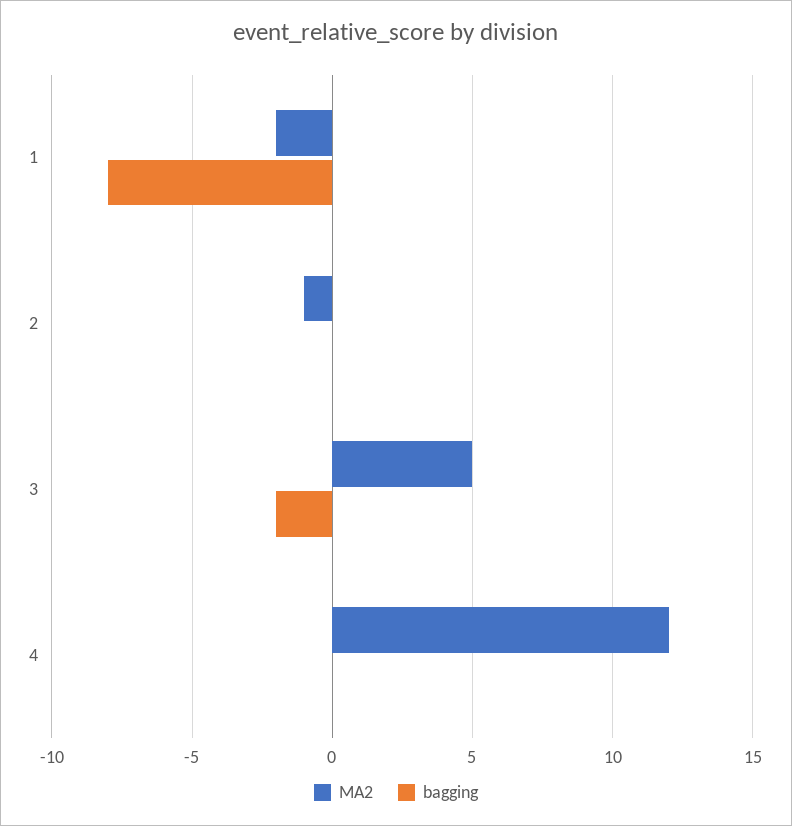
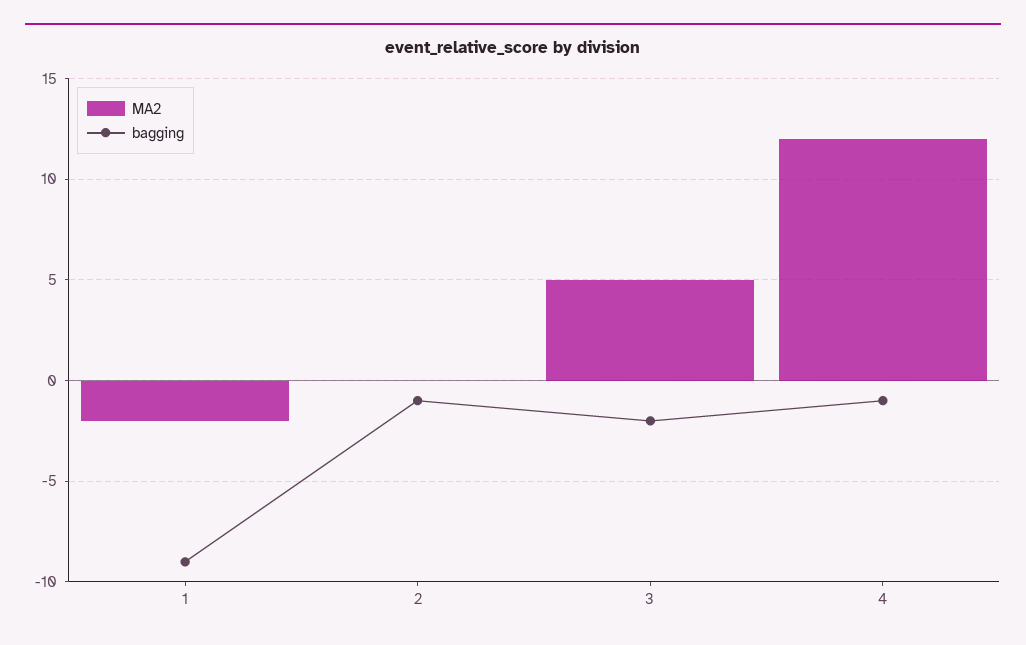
bagging, 1: -8 -> -9
MA2, 2: -1 -> 0
bagging, 2: 0 -> -1
bagging, 4: 0 -> -1

